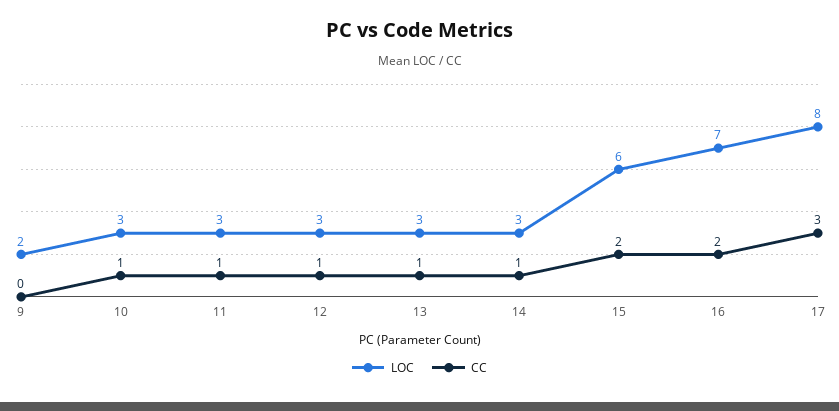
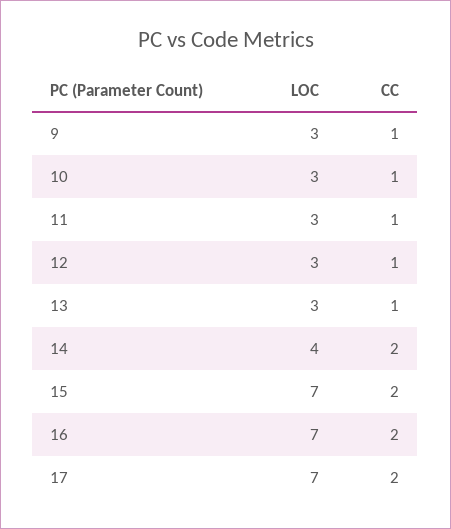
LOC, 9: 2 -> 3
CC, 9: 0 -> 1
LOC, 14: 3 -> 4
CC, 14: 1 -> 2
LOC, 15: 6 -> 7
LOC, 17: 8 -> 7
CC, 17: 3 -> 2

